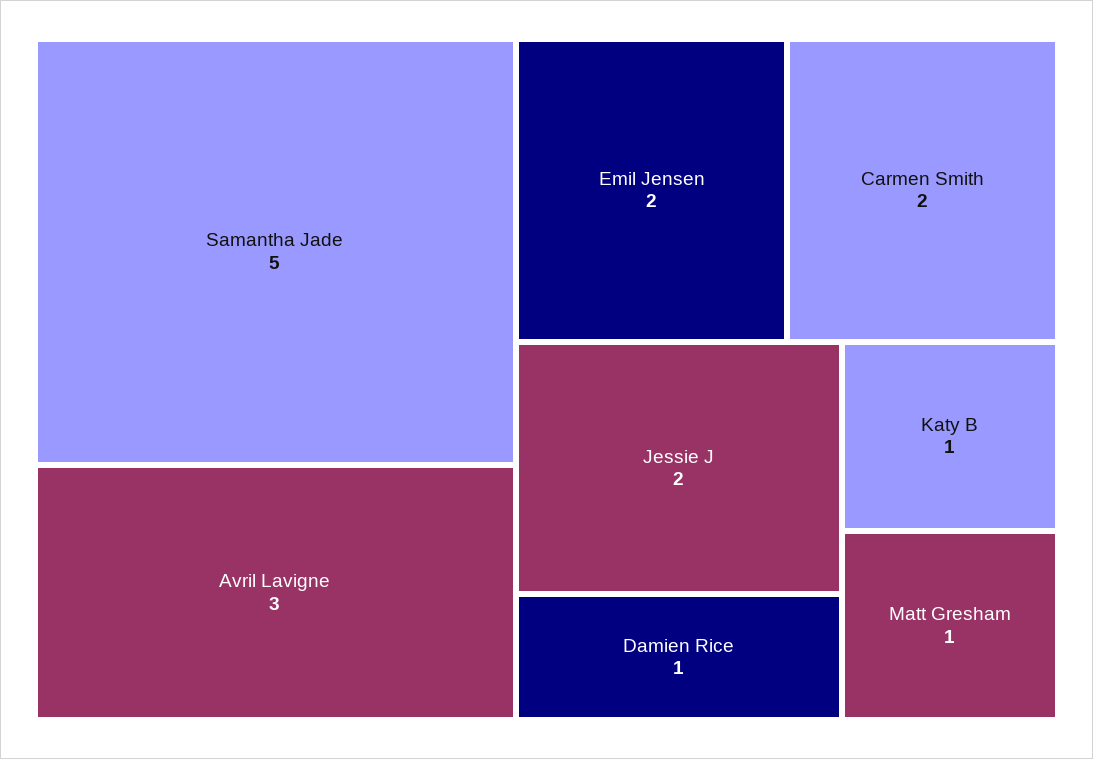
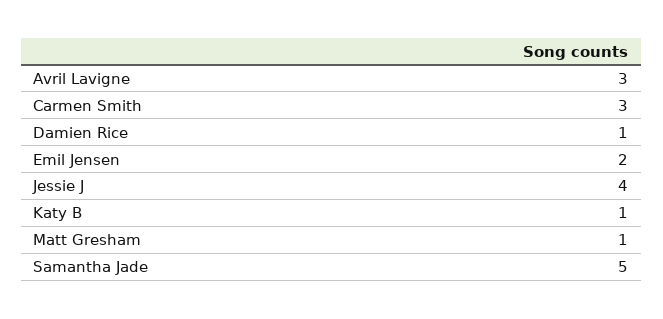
Carmen Smith: 2 -> 3
Jessie J: 2 -> 4

